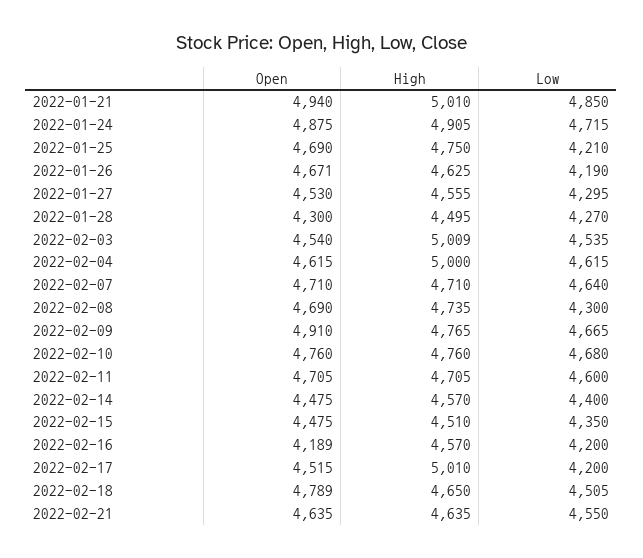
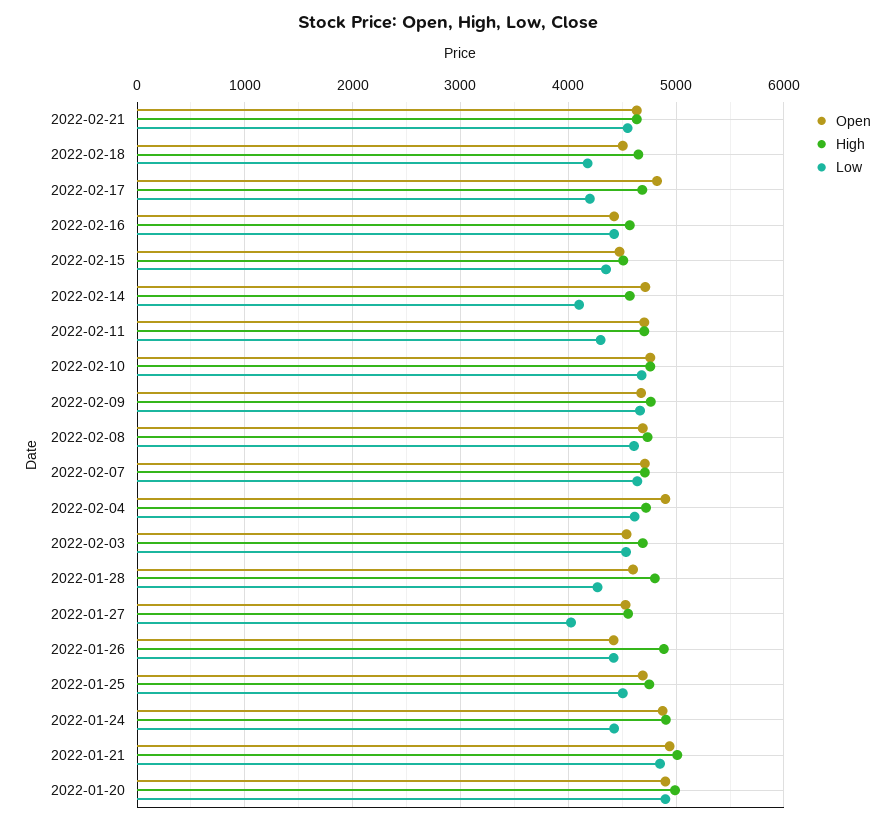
Low, 2022-01-24: 4715 -> 4400
Low, 2022-01-25: 4210 -> 4500
Open, 2022-01-26: 4671 -> 4400
High, 2022-01-26: 4625 -> 4900
Low, 2022-01-26: 4190 -> 4400
Low, 2022-01-27: 4295 -> 4000
Open, 2022-01-28: 4300 -> 4600
High, 2022-01-28: 4495 -> 4800
High, 2022-02-03: 5009 -> 4700
Open, 2022-02-04: 4615 -> 4900
High, 2022-02-04: 5000 -> 4700
Low, 2022-02-08: 4300 -> 4600
Open, 2022-02-09: 4910 -> 4700
Low, 2022-02-11: 4600 -> 4300
Open, 2022-02-14: 4475 -> 4700
Low, 2022-02-14: 4400 -> 4100
Open, 2022-02-16: 4189 -> 4400
Low, 2022-02-16: 4200 -> 4400
Open, 2022-02-17: 4515 -> 4800
High, 2022-02-17: 5010 -> 4700
Open, 2022-02-18: 4789 -> 4500
Low, 2022-02-18: 4505 -> 4200
Open, 2022-01-20: none -> 4900
High, 2022-01-20: none -> 5000
Low, 2022-01-20: none -> 4900

